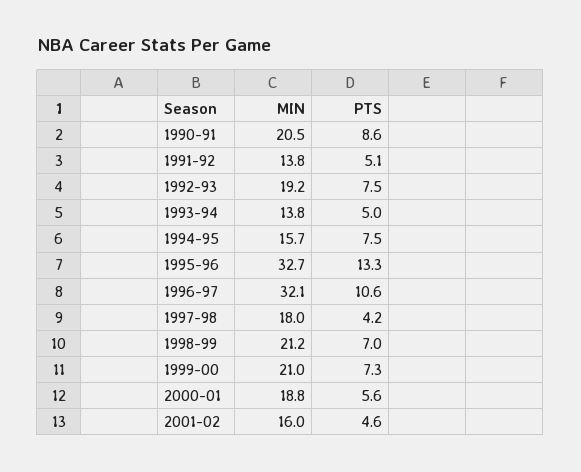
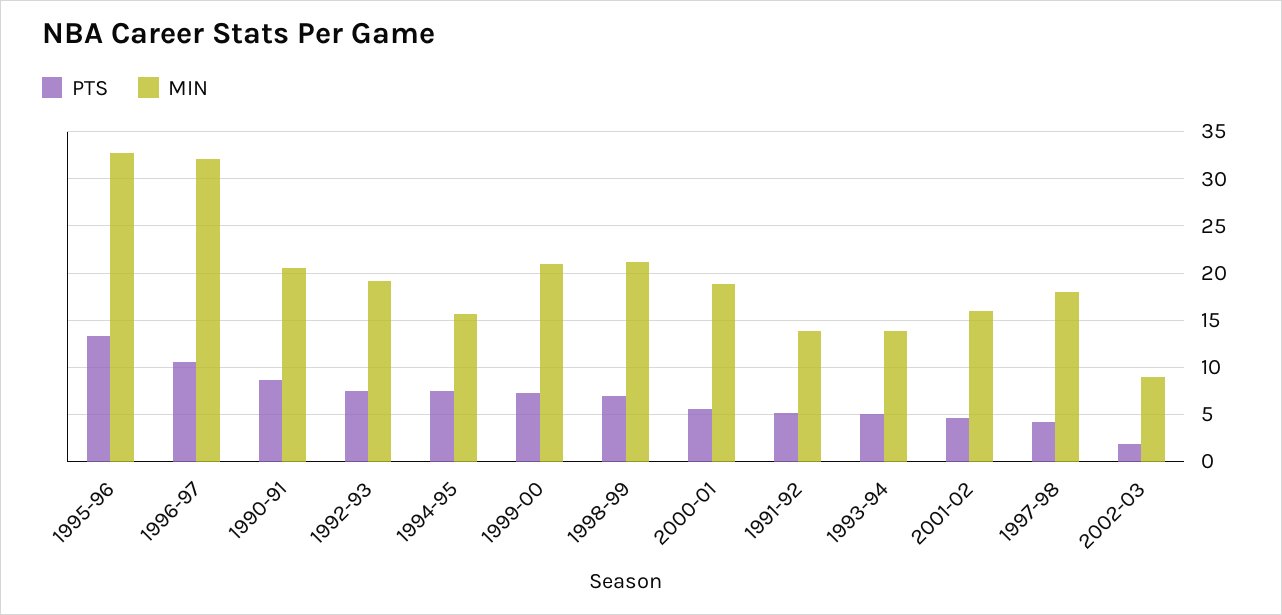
PTS, 2002-03: none -> 2
MIN, 2002-03: none -> 9

